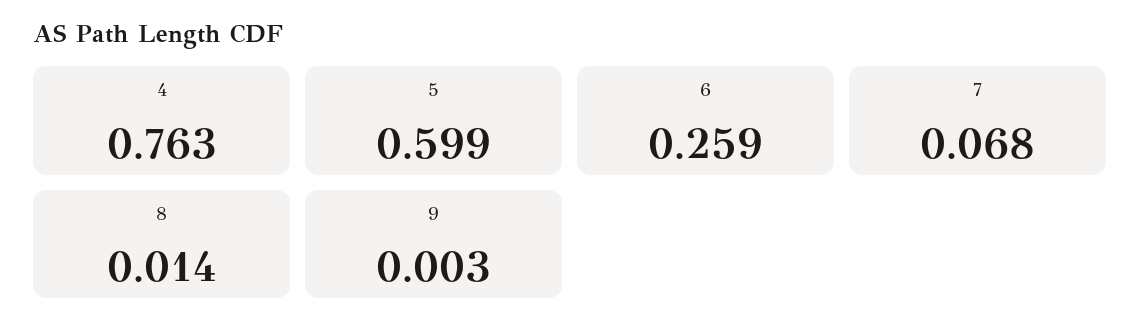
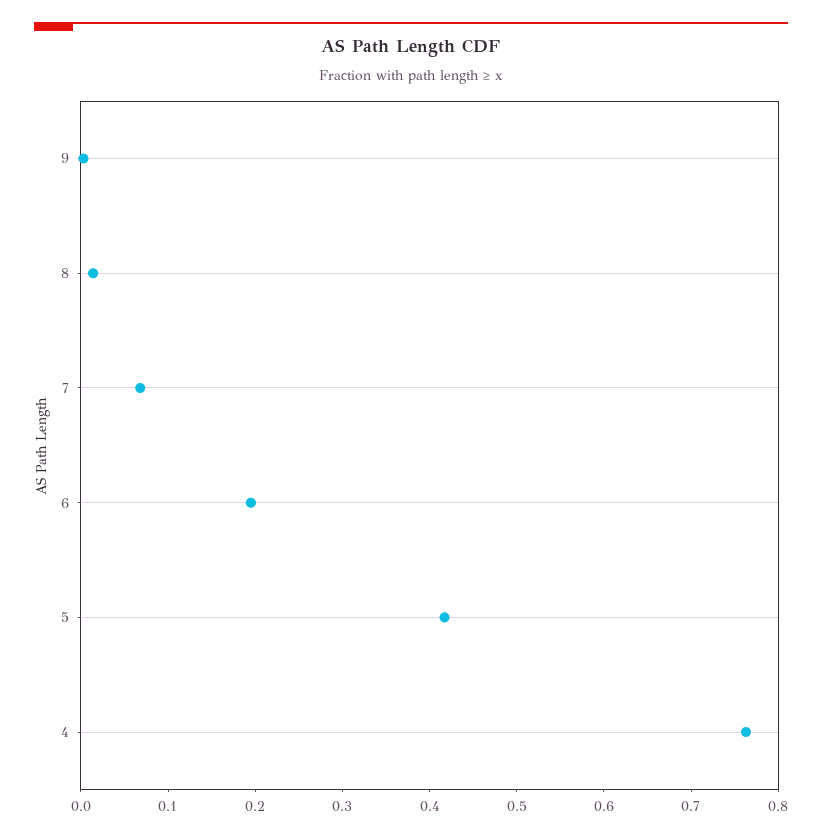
5: 0.599 -> 0.42
6: 0.259 -> 0.2

